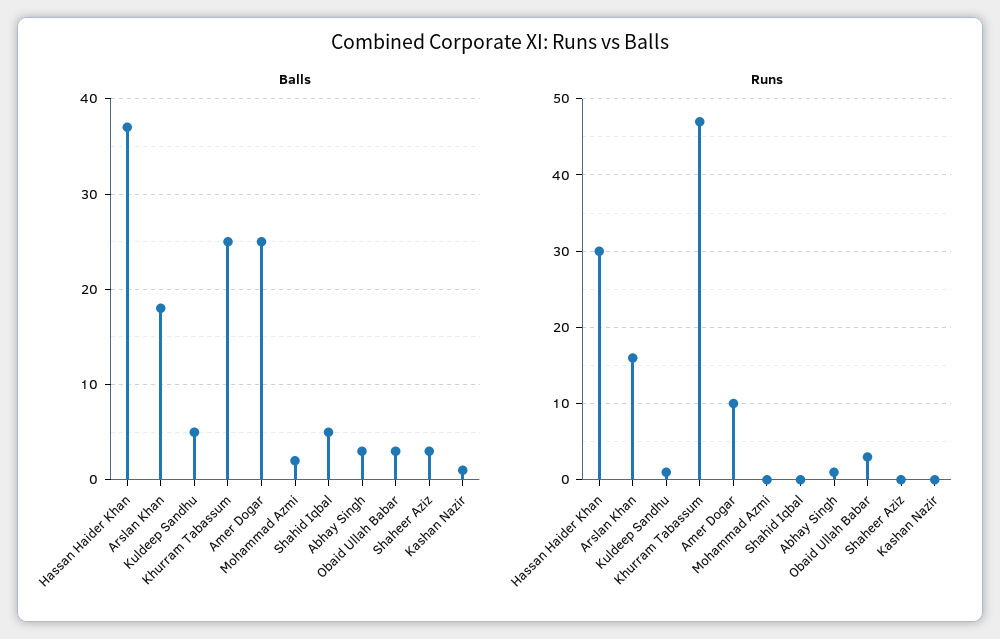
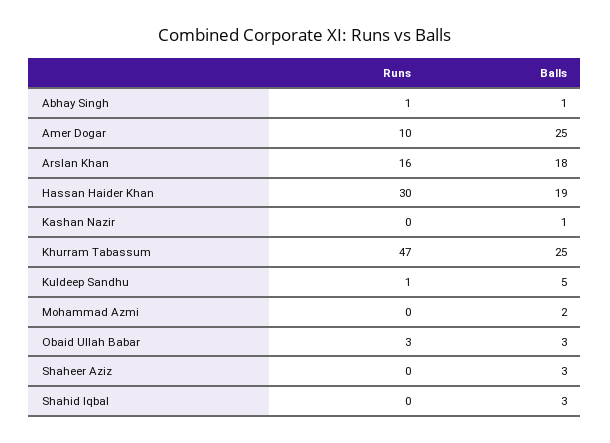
Balls, Hassan Haider Khan: 37 -> 19
Balls, Shahid Iqbal: 5 -> 3
Balls, Abhay Singh: 3 -> 1

